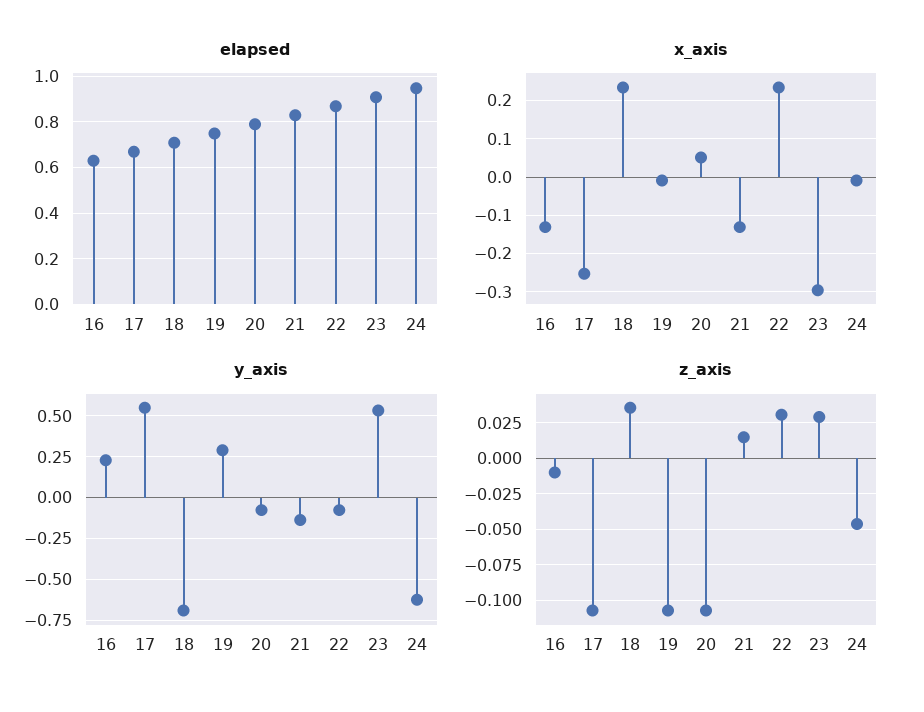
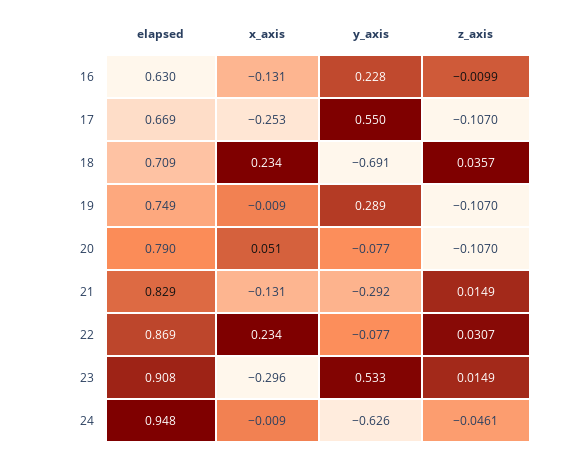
y_axis, 21: -0.15 -> -0.292
z_axis, 23: 0.03 -> 0.0149

